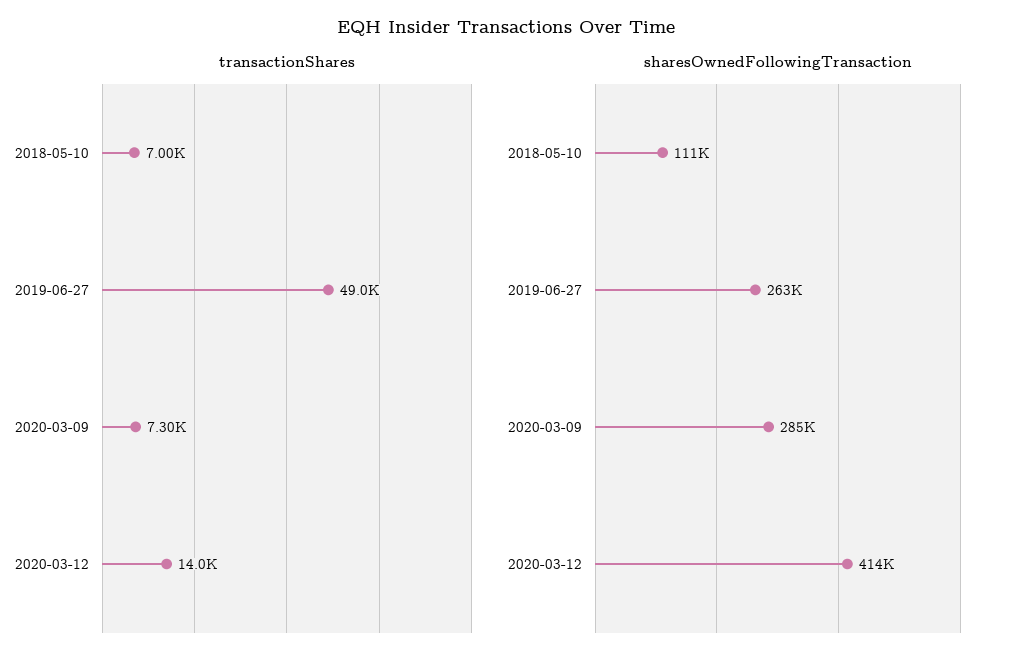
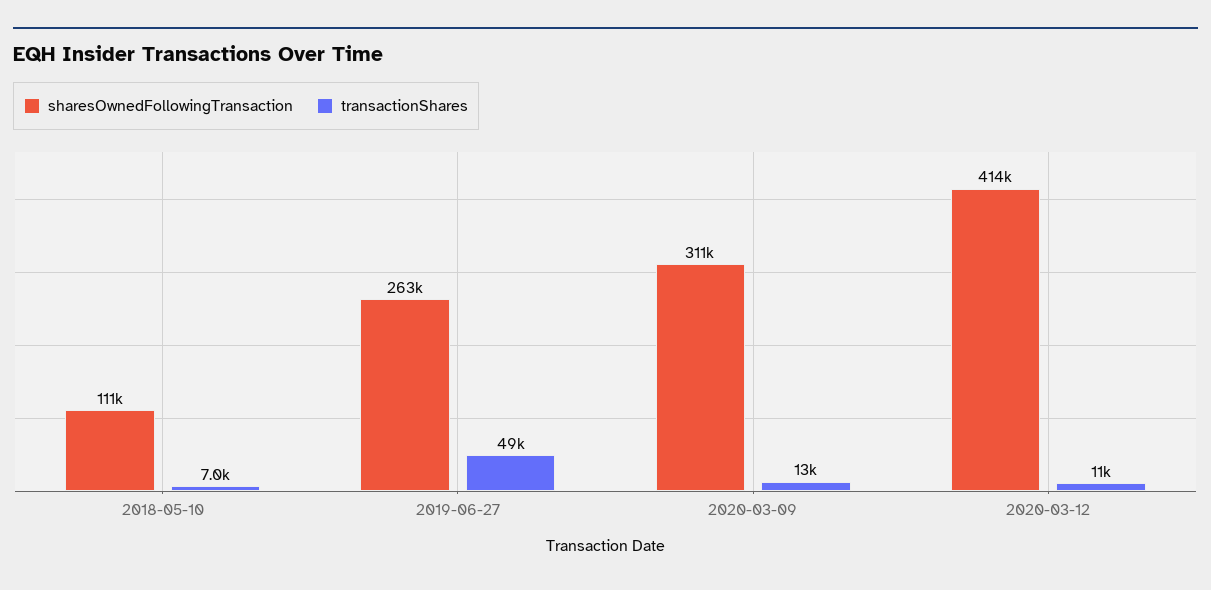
transactionShares, 2020-03-09: 7300 -> 13000
transactionShares, 2020-03-12: 14000 -> 11000
sharesOwnedFollowingTransaction, 2020-03-09: 285000 -> 311000

